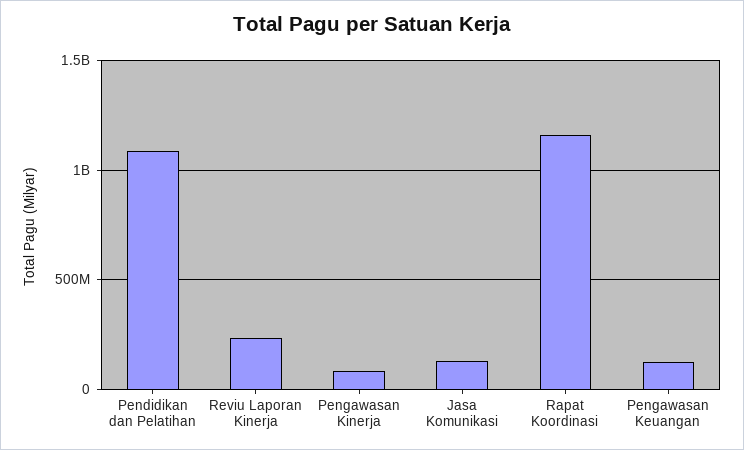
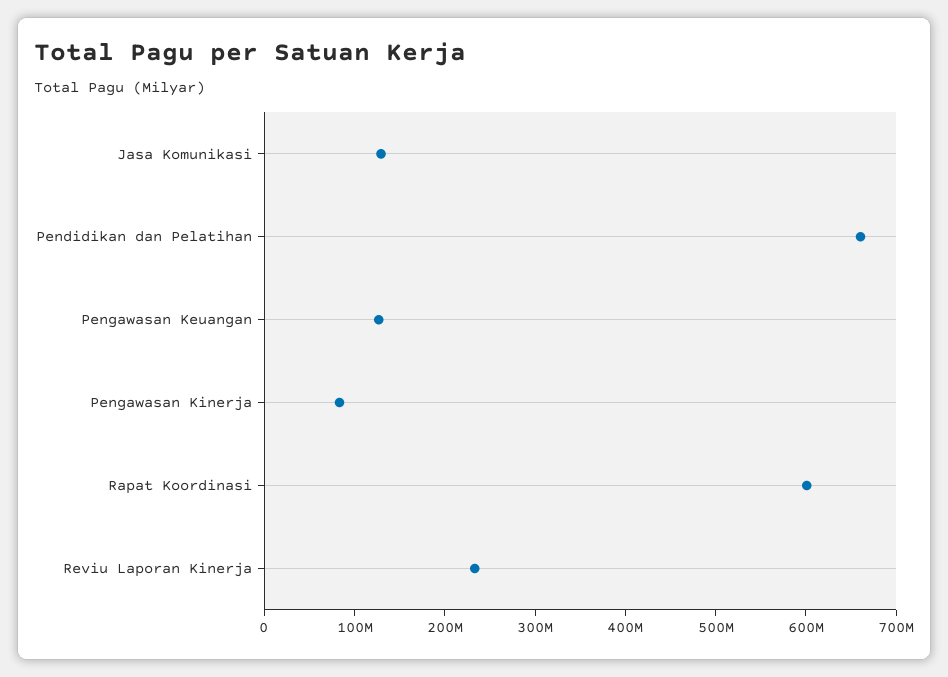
Pendidikan dan Pelatihan: 1100000000 -> 660000000
Rapat Koordinasi: 1150000000 -> 600000000

